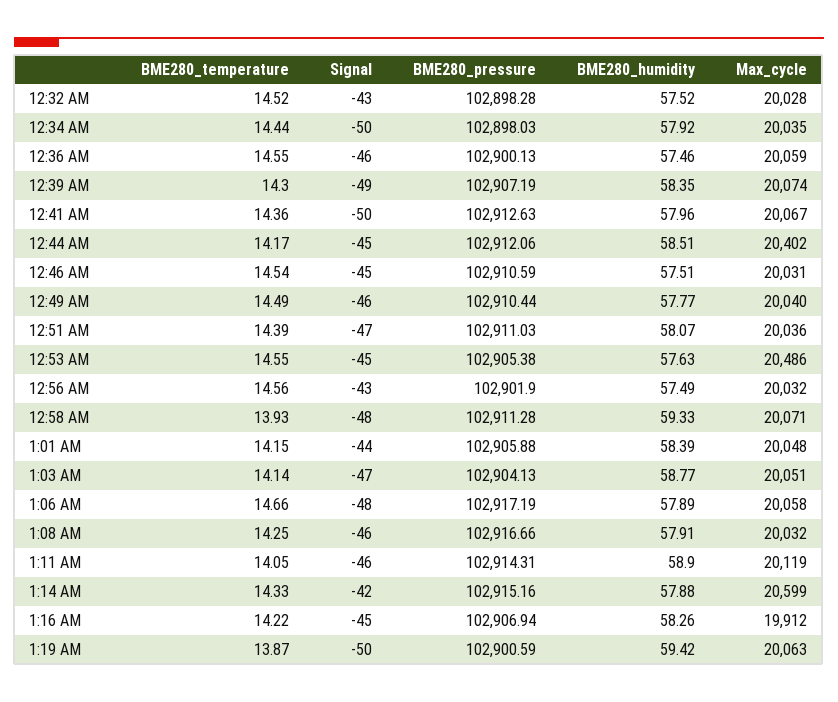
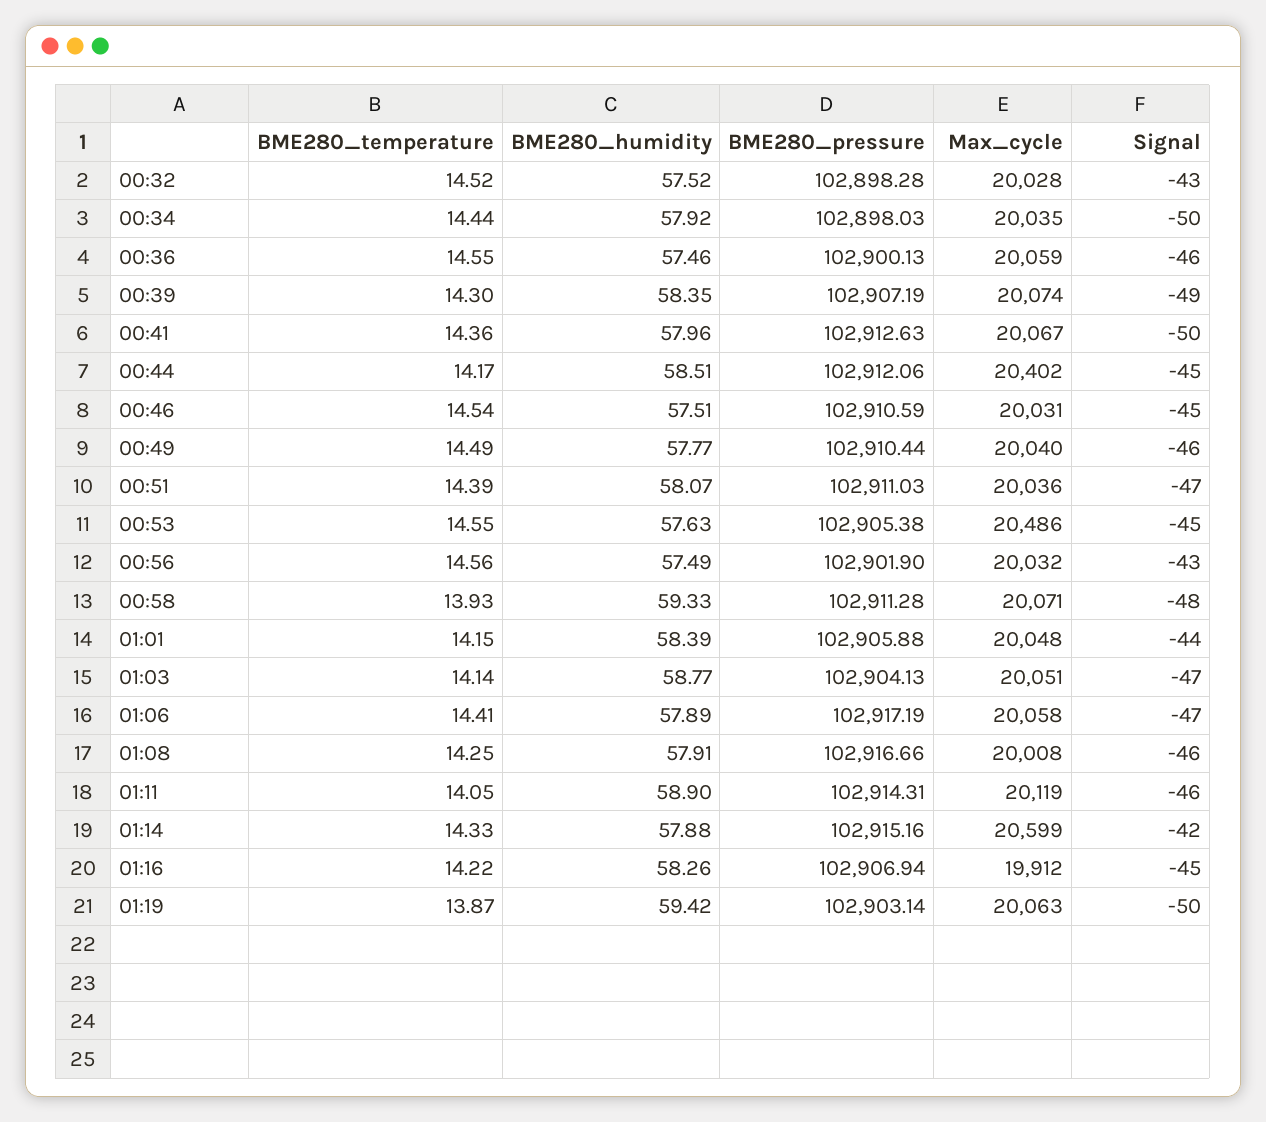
BME280_temperature, 1:06 AM: 14.66 -> 14.41
Signal, 1:06 AM: -48 -> -47
Max_cycle, 1:08 AM: 20032 -> 20008
BME280_pressure, 1:19 AM: 102900.59 -> 102903.14

